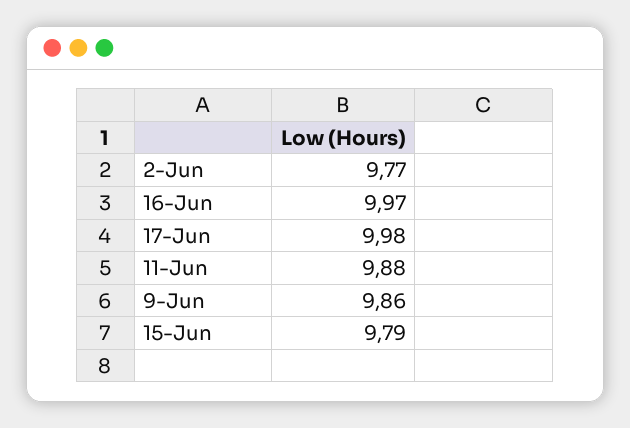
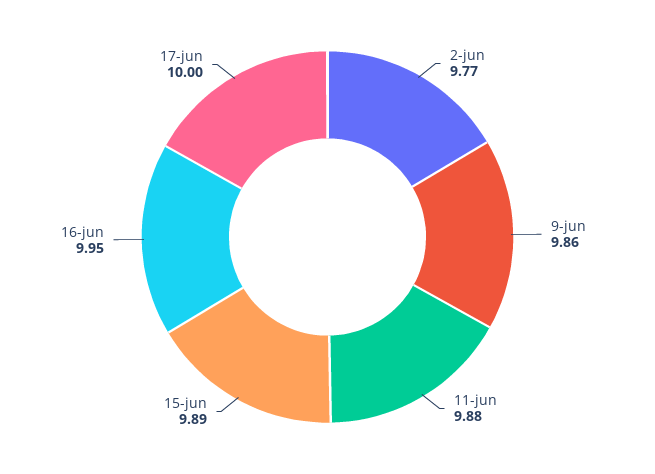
16-Jun: 9.97 -> 9.95
17-Jun: 9.98 -> 10
15-Jun: 9.79 -> 9.89

